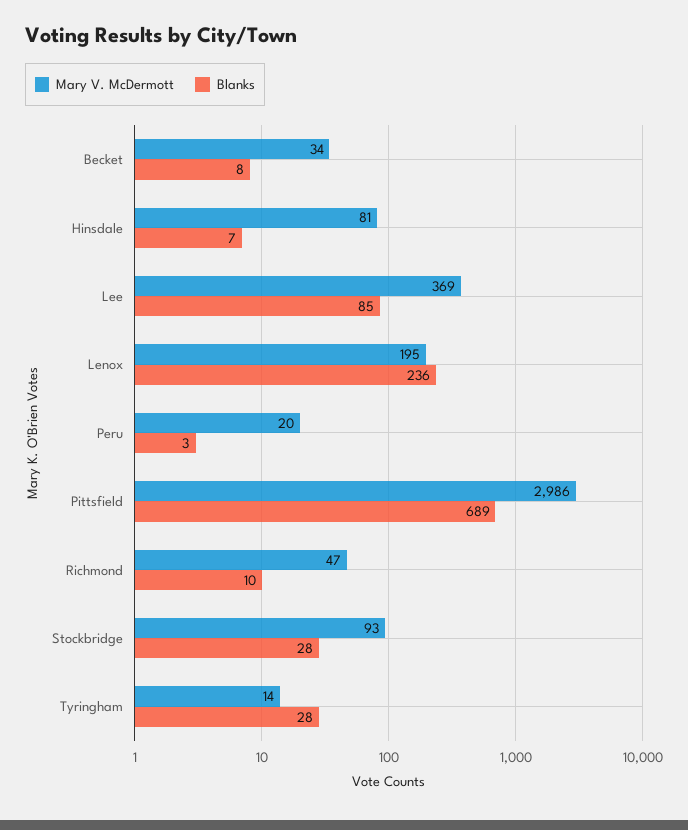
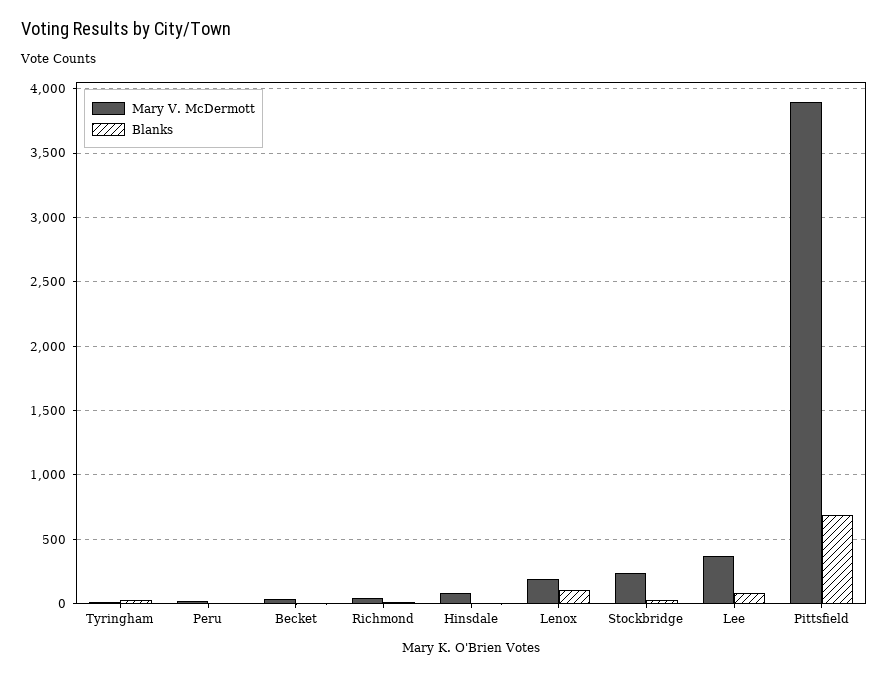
Blanks, Lenox: 236 -> 100
Mary V. McDermott, Pittsfield: 2986 -> 3900
Mary V. McDermott, Stockbridge: 93 -> 250

